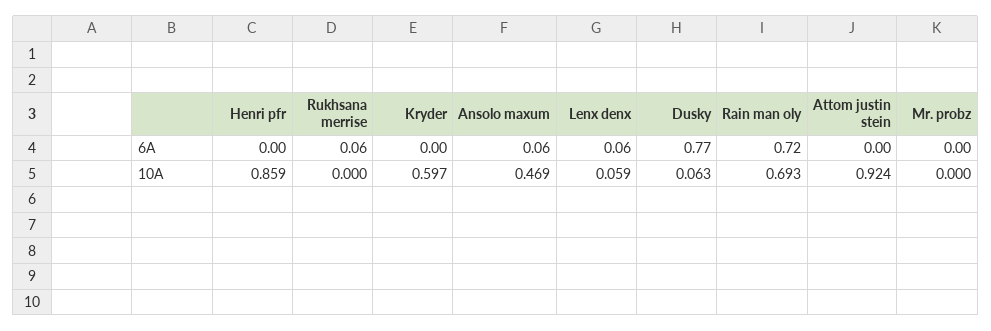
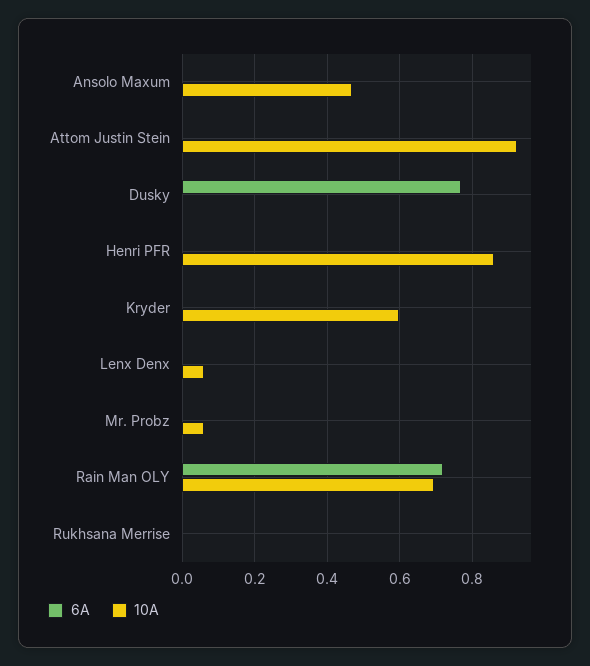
6A, Rukhsana merrise: 0.06 -> 0
6A, Ansolo maxum: 0.06 -> 0
6A, Lenx denx: 0.06 -> 0
10A, Dusky: 0.063 -> 0
10A, Mr. probz: 0 -> 0.06

